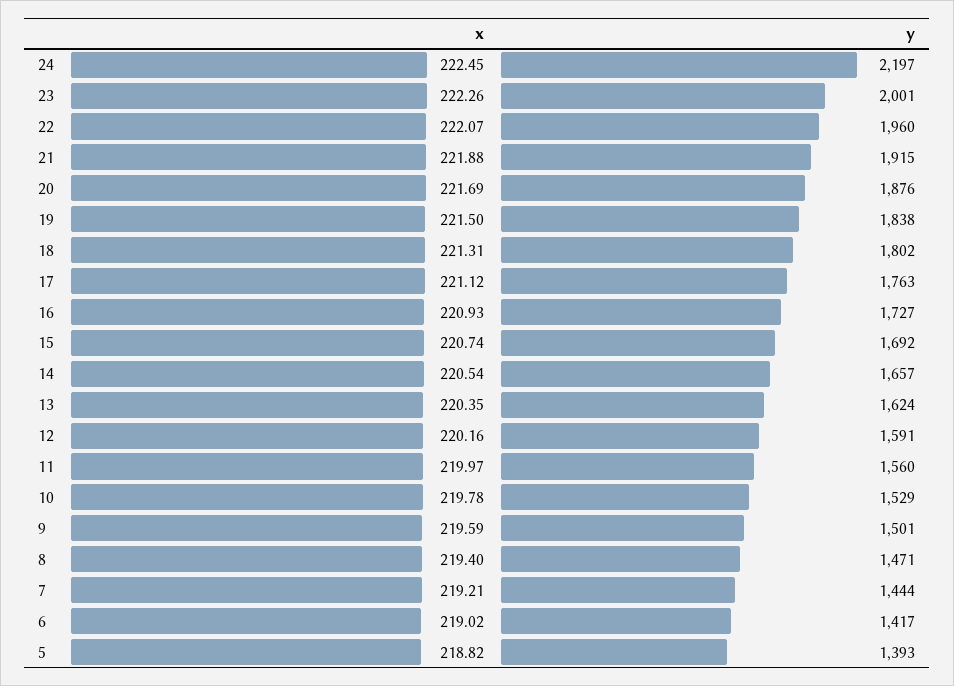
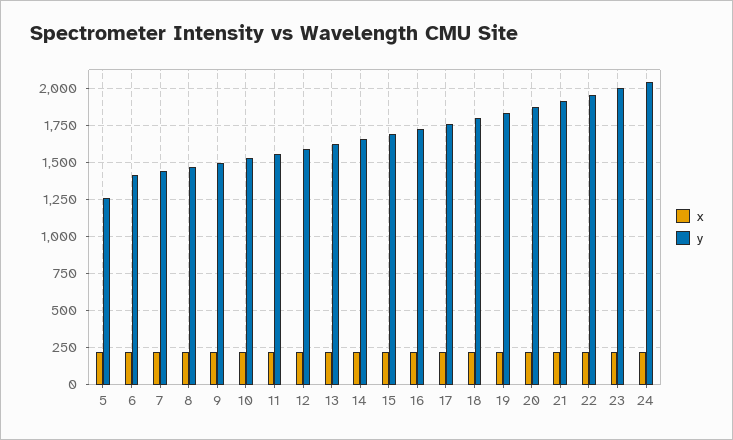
y, 24: 2197 -> 2050
y, 5: 1393 -> 1250

